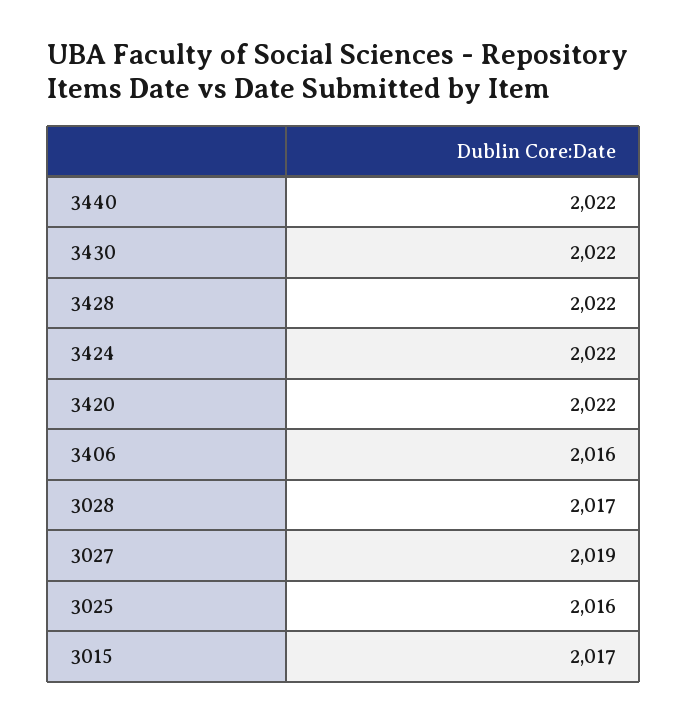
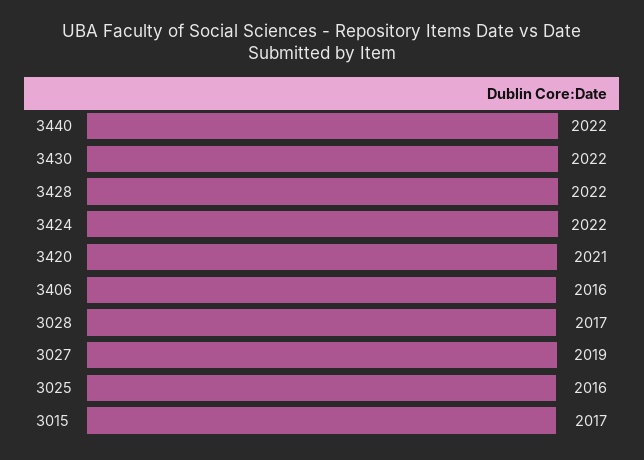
3420: 2022 -> 2021

